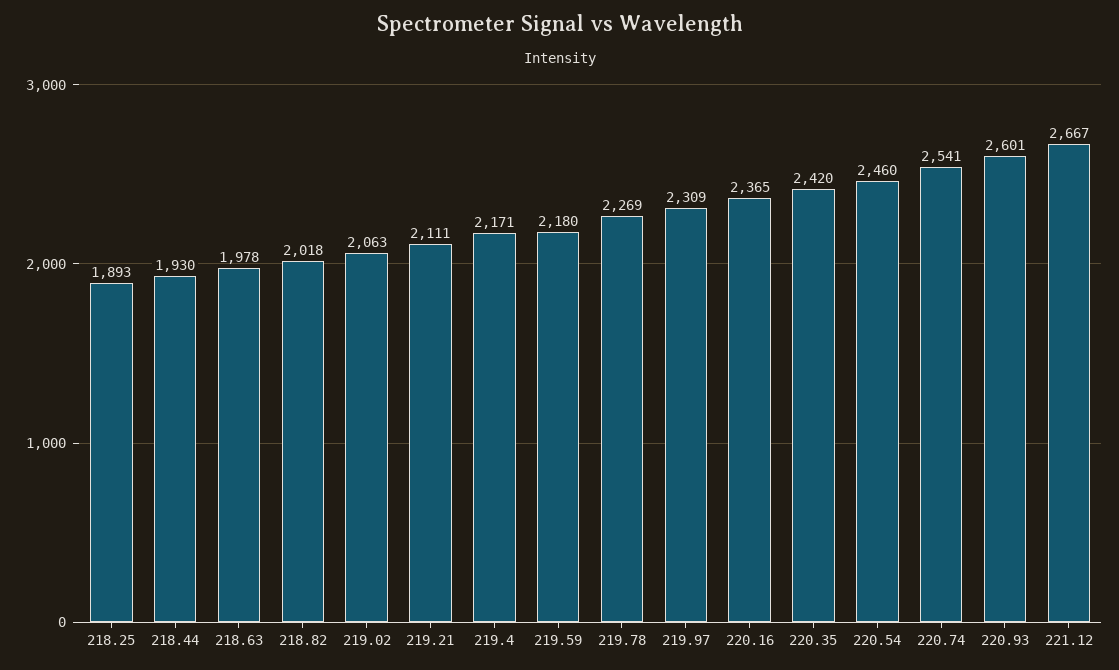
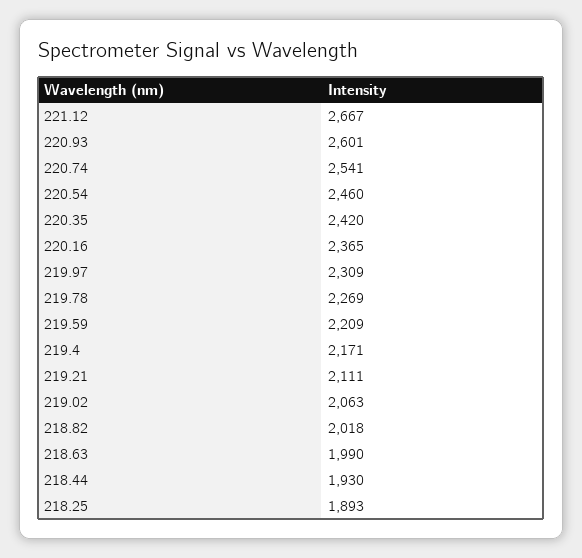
218.63: 1978 -> 1990
219.59: 2180 -> 2209

